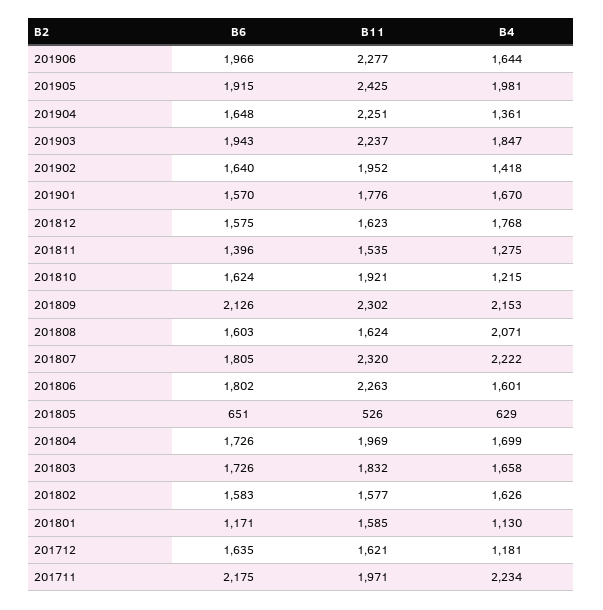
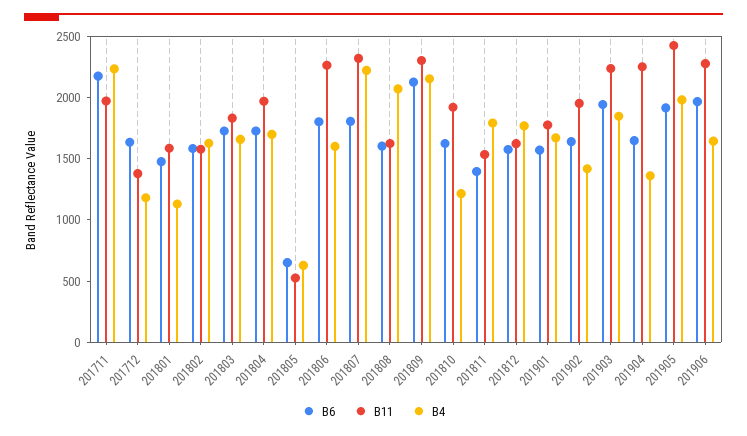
B4, 201811: 1275 -> 1800
B6, 201801: 1171 -> 1500
B11, 201712: 1621 -> 1400

